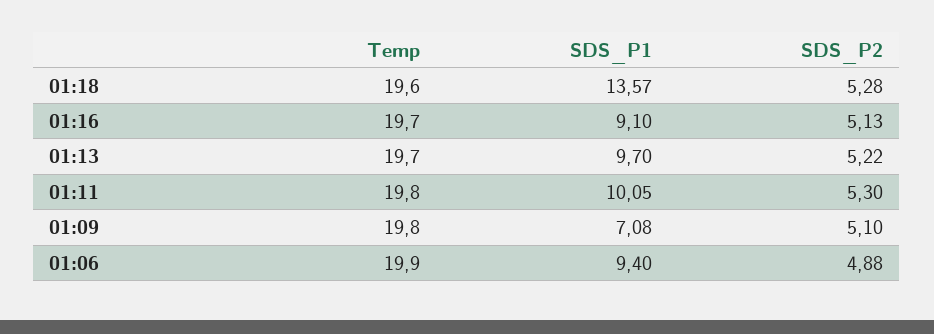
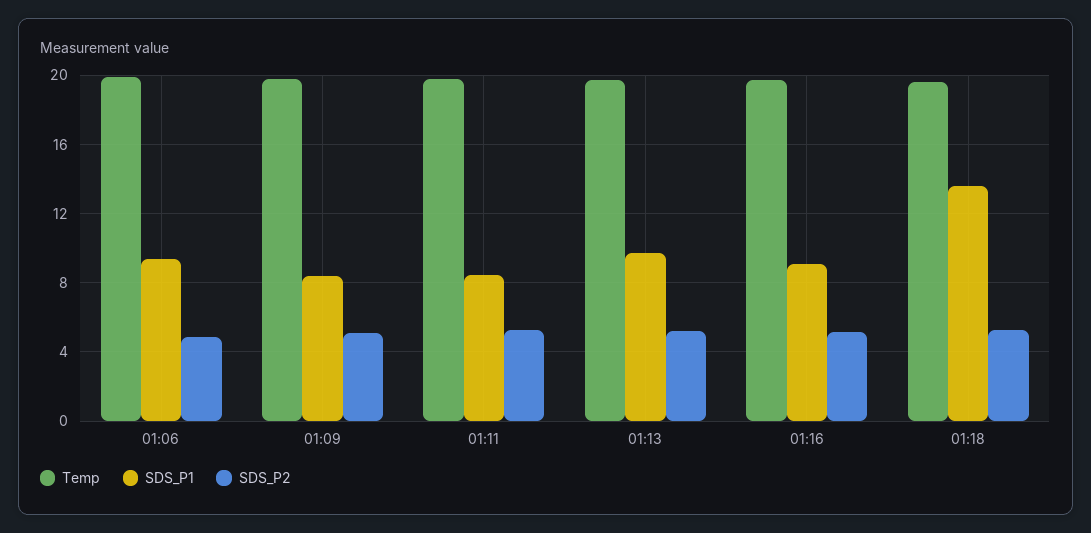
SDS_P1, 01:11: 10.05 -> 8.5
SDS_P1, 01:09: 7.08 -> 8.5

